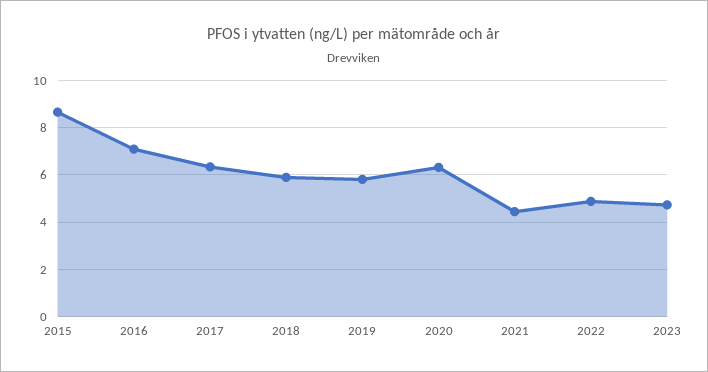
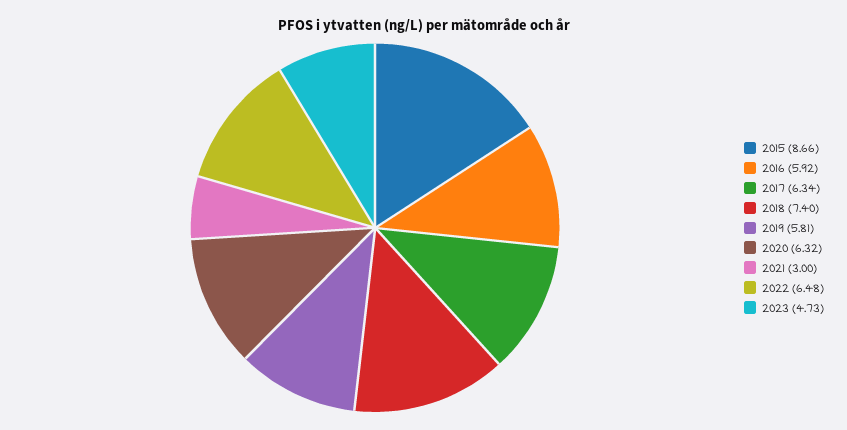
2016: 7 -> 5.92
2018: 6 -> 7.4
2021: 4.5 -> 3
2022: 5 -> 6.48

